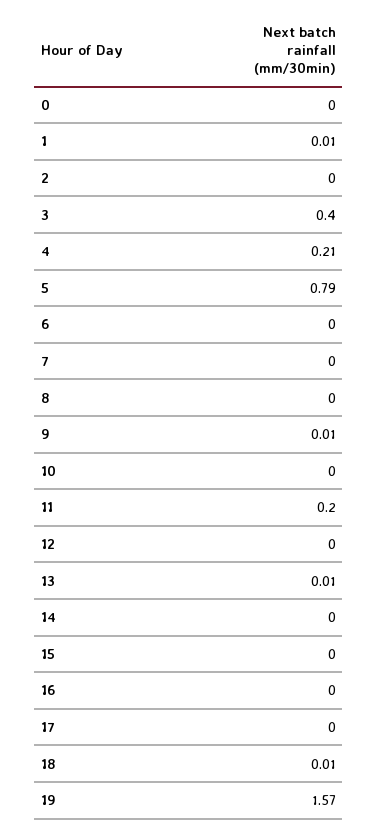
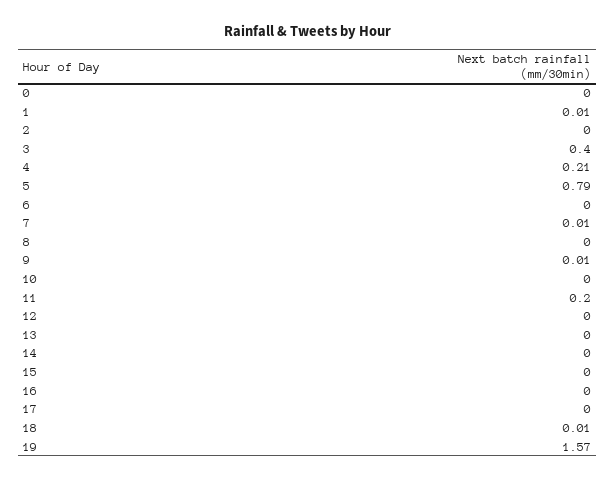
7: 0 -> 0.01
13: 0.01 -> 0

